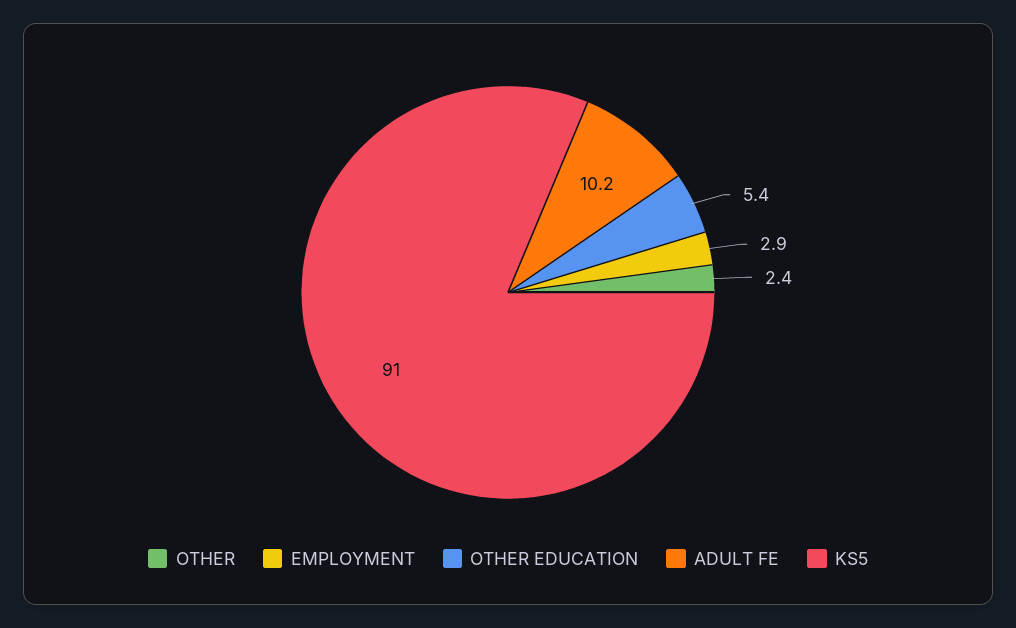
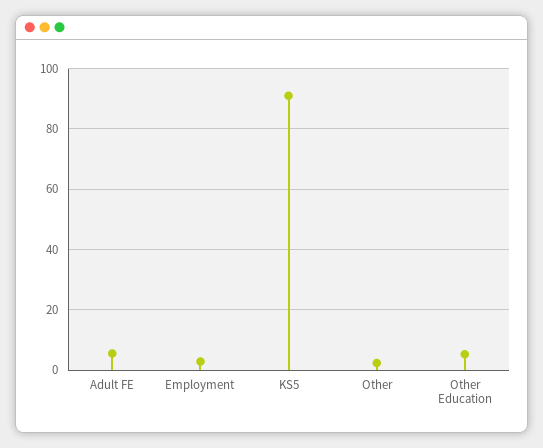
ADULT FE: 10.2 -> 6

